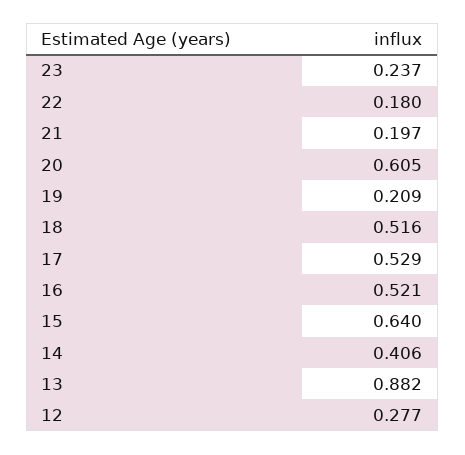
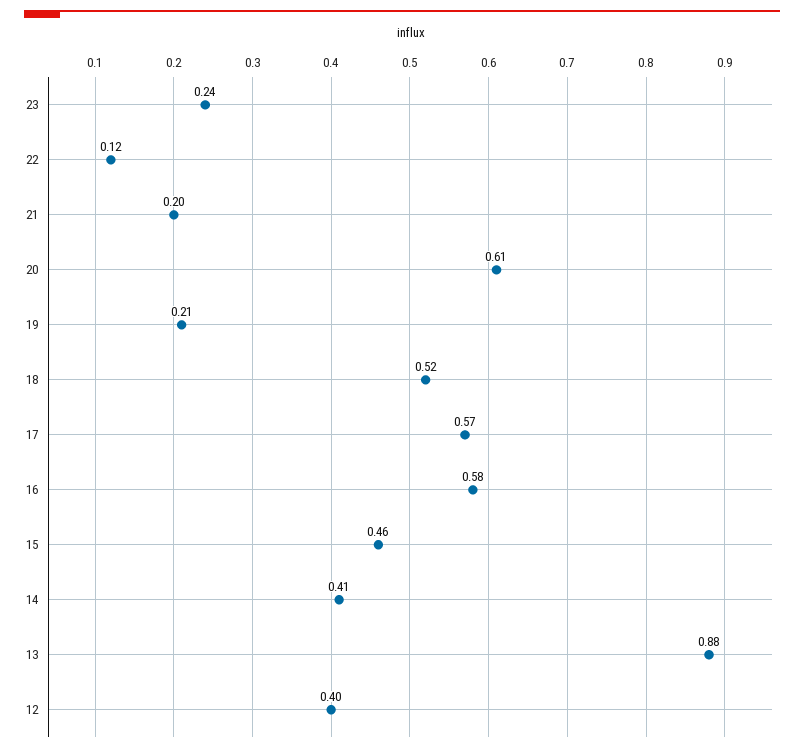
22: 0.18 -> 0.12
17: 0.529 -> 0.57
16: 0.521 -> 0.58
15: 0.64 -> 0.46
12: 0.277 -> 0.4

